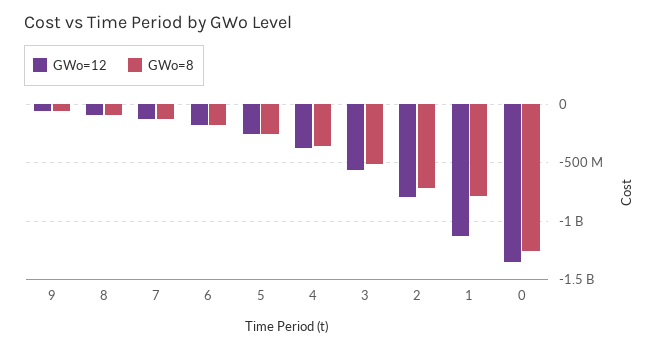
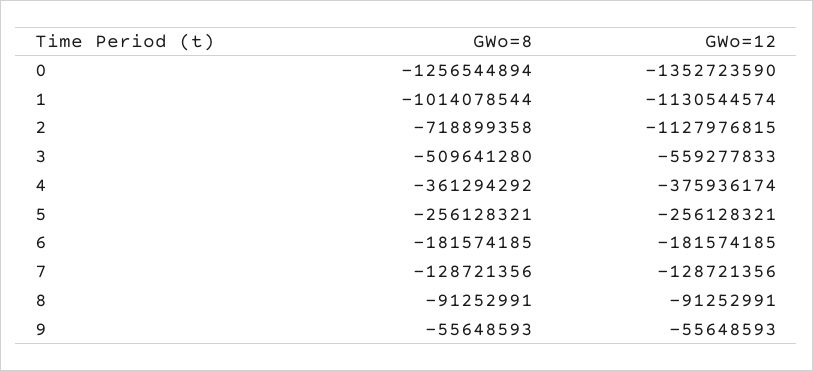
GWo=12, 2: -800000000 -> -1127976815
GWo=8, 1: -800000000 -> -1014078544

